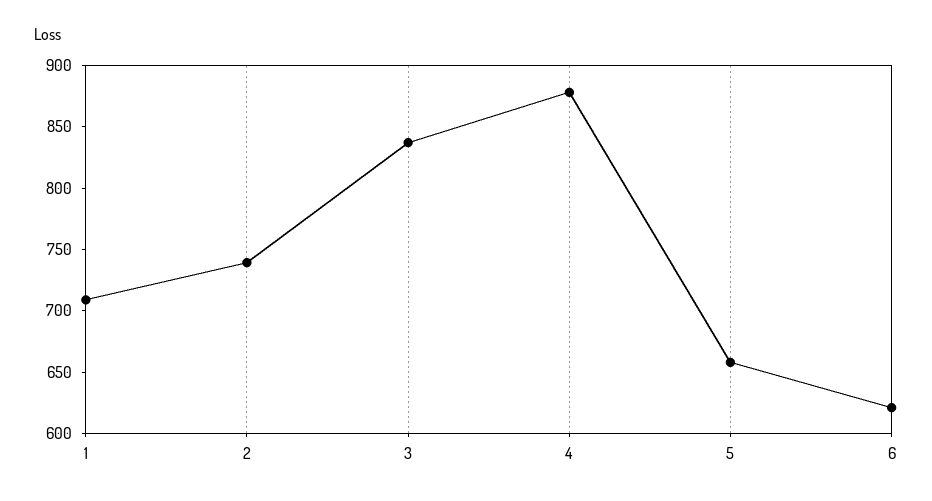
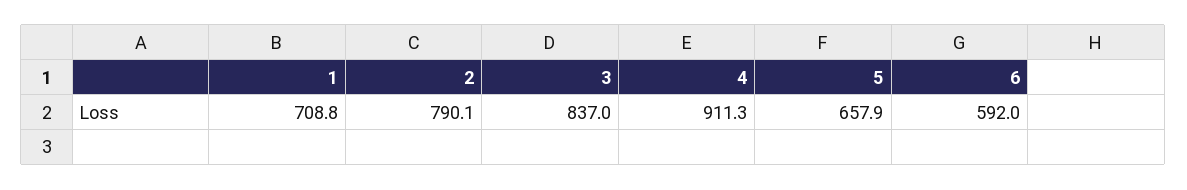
2: 740 -> 790.1
4: 880 -> 911.3
6: 620 -> 592

